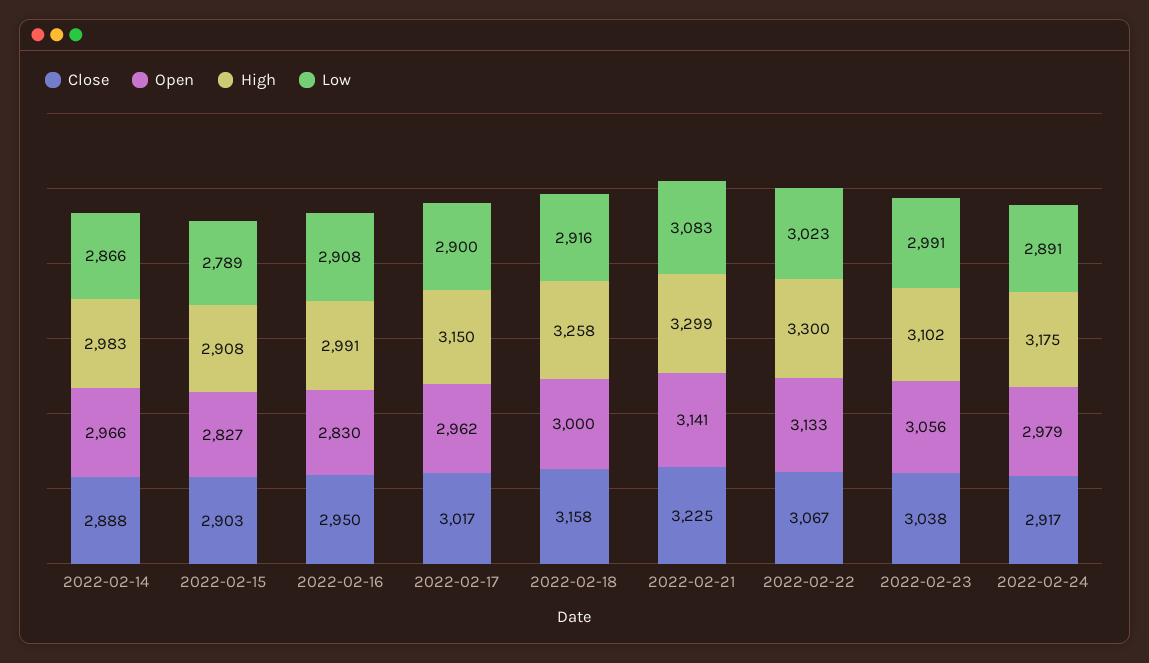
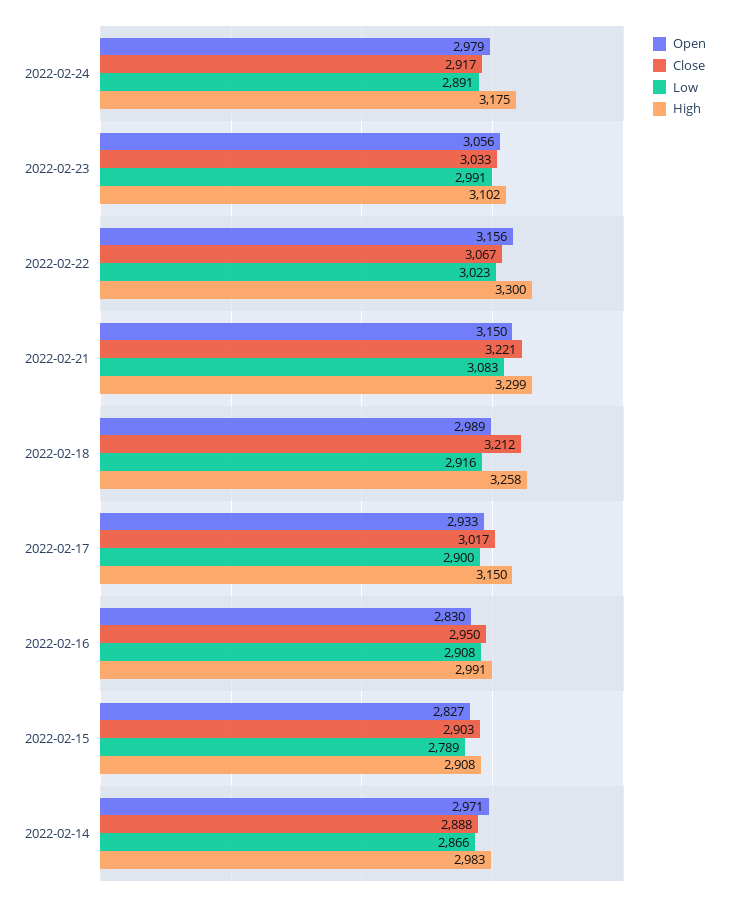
Open, 2022-02-14: 2966 -> 2971
Open, 2022-02-17: 2962 -> 2933
Close, 2022-02-18: 3158 -> 3212
Open, 2022-02-18: 3000 -> 2989
Close, 2022-02-21: 3225 -> 3221
Open, 2022-02-21: 3141 -> 3150
Open, 2022-02-22: 3133 -> 3156
Close, 2022-02-23: 3038 -> 3033

